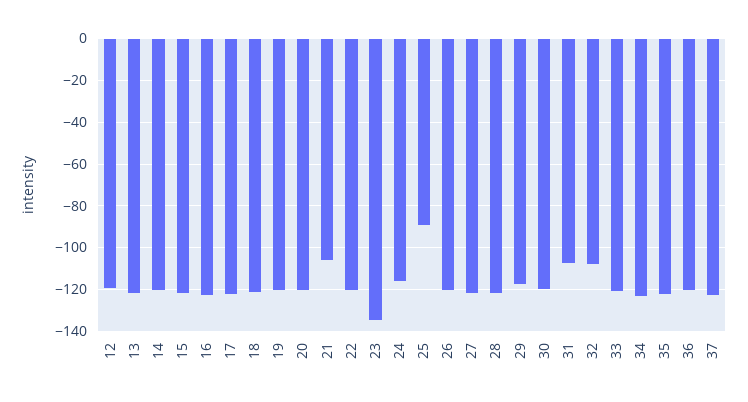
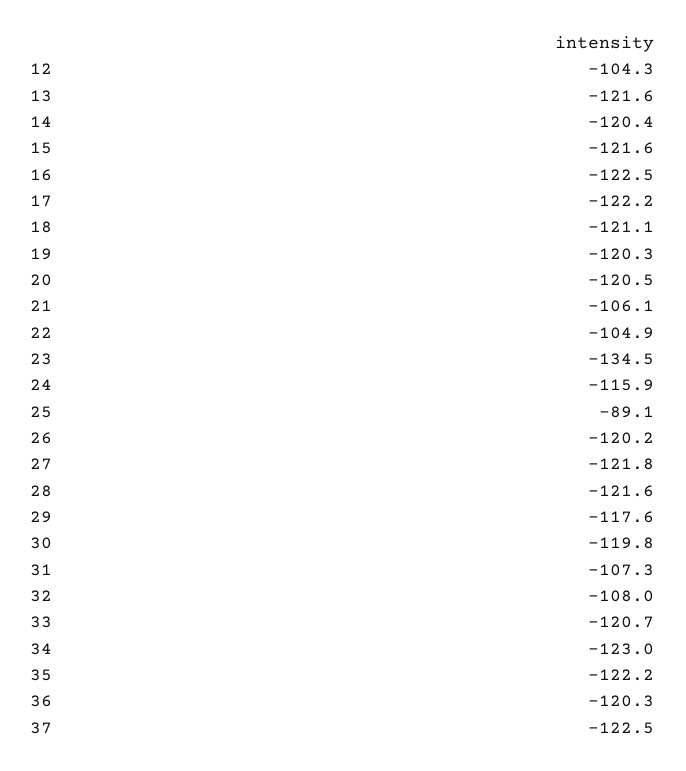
12: -120 -> -104.3
22: -120 -> -104.9

